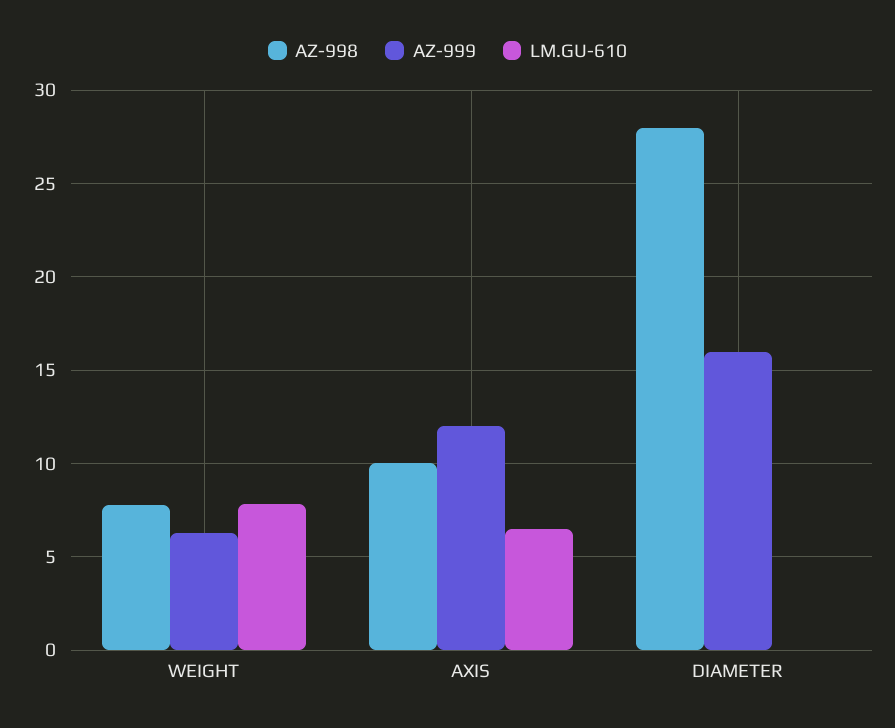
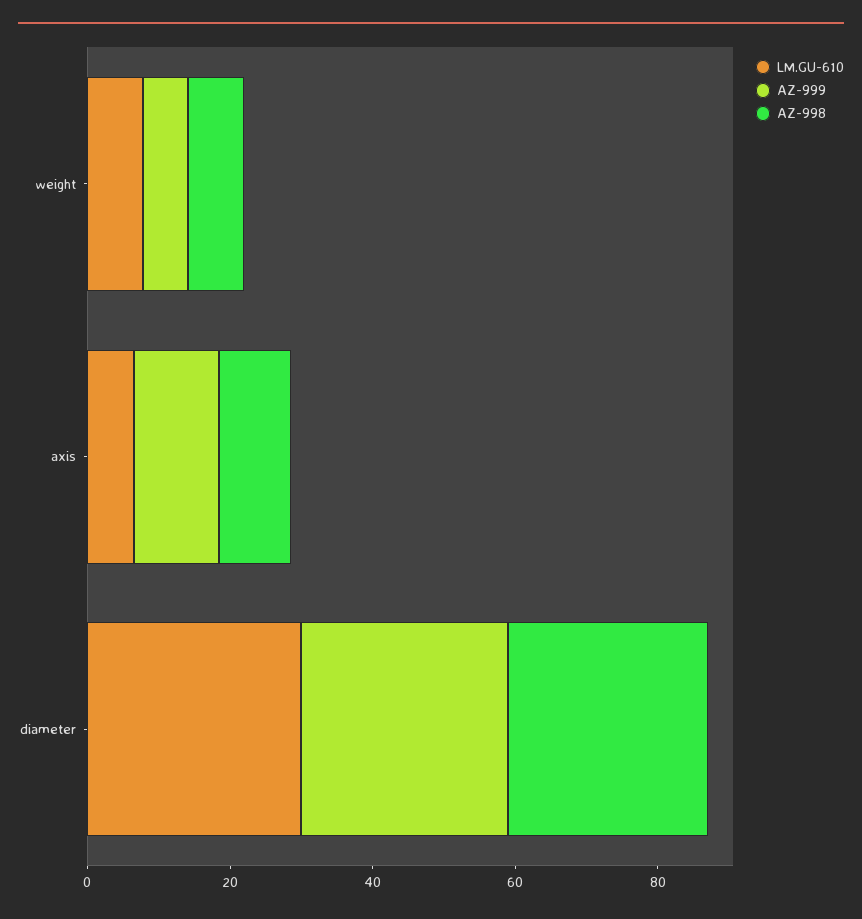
AZ-999, DIAMETER: 16 -> 30
LM.GU-610, DIAMETER: 0 -> 30

